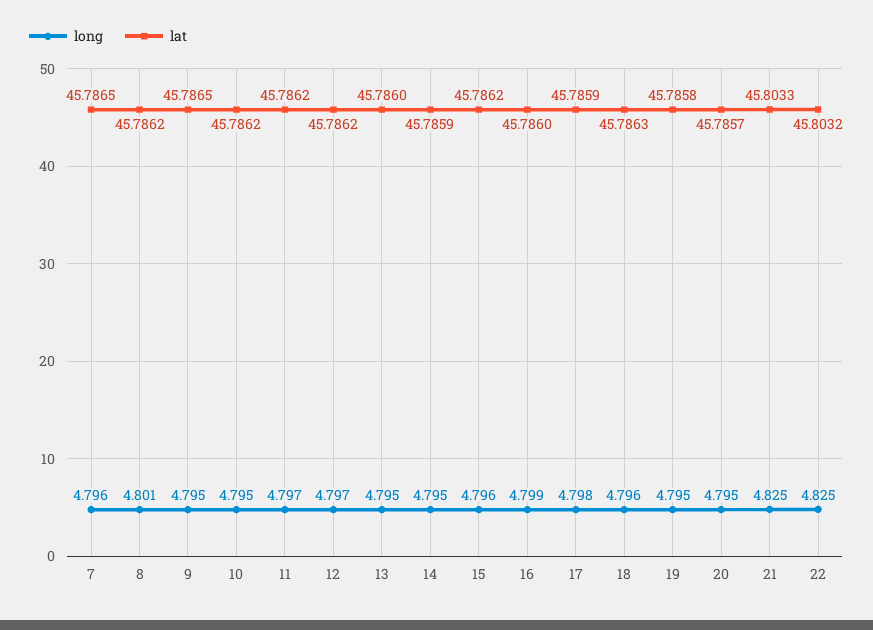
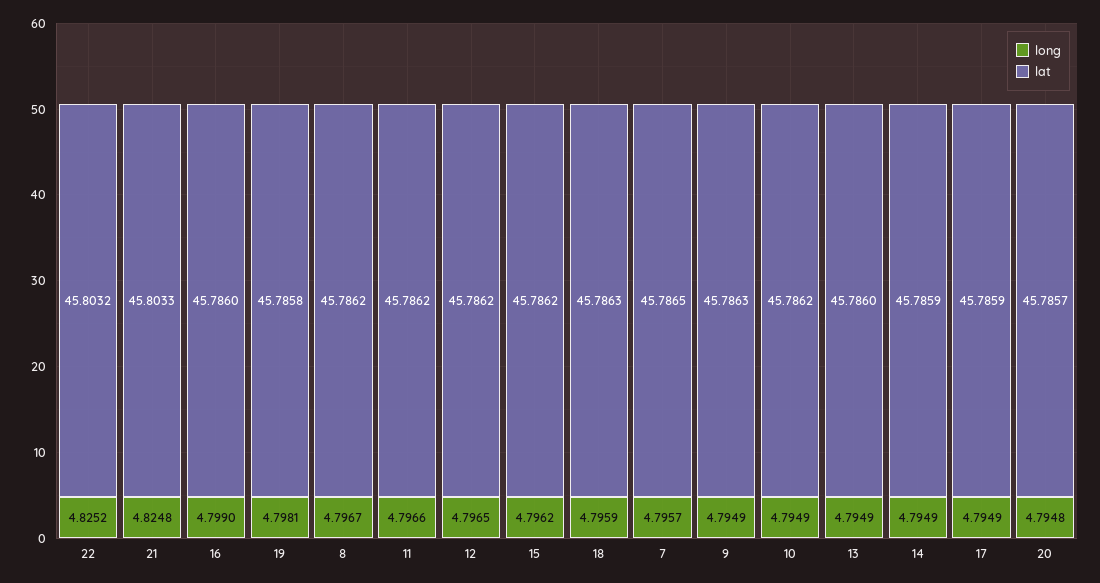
long, 8: 4.801 -> 4.7967
lat, 9: 45.7865 -> 45.7863
long, 17: 4.798 -> 4.7949
long, 19: 4.795 -> 4.7981

